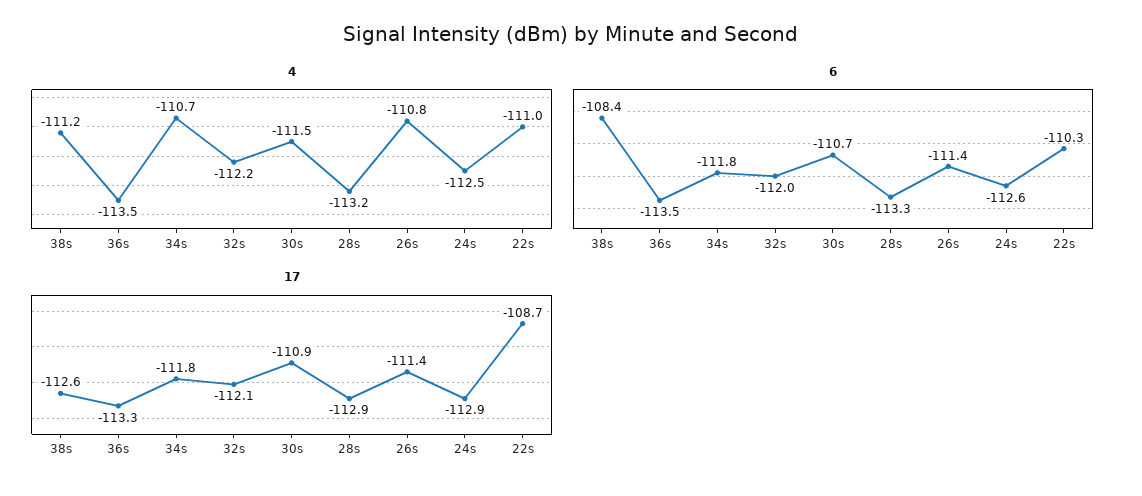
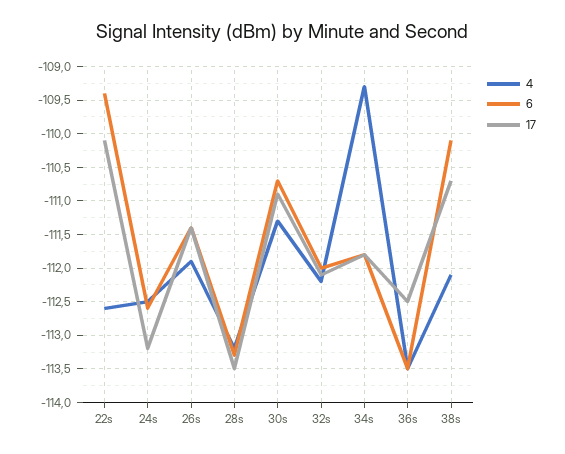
4, 38s: -111.2 -> -112.1
4, 34s: -110.7 -> -109.3
4, 30s: -111.5 -> -111.3
4, 26s: -110.8 -> -111.9
4, 22s: -111 -> -112.6
6, 38s: -108.4 -> -110.1
6, 22s: -110.3 -> -109.4
17, 38s: -112.6 -> -110.7
17, 36s: -113.3 -> -112.5
17, 28s: -112.9 -> -113.5
17, 24s: -112.9 -> -113.2
17, 22s: -108.7 -> -110.1

